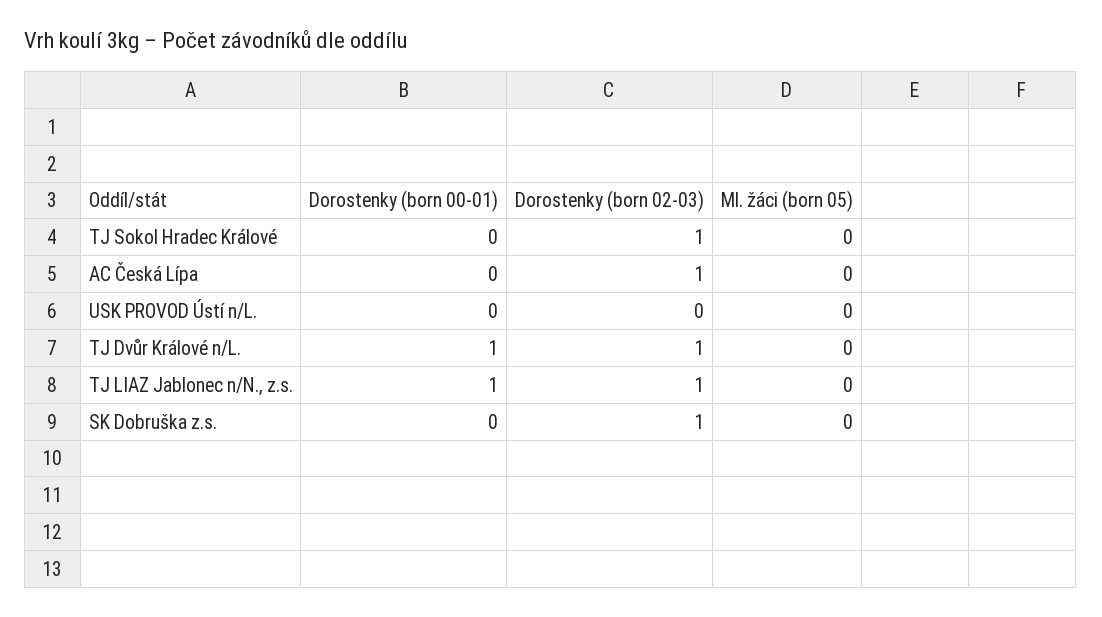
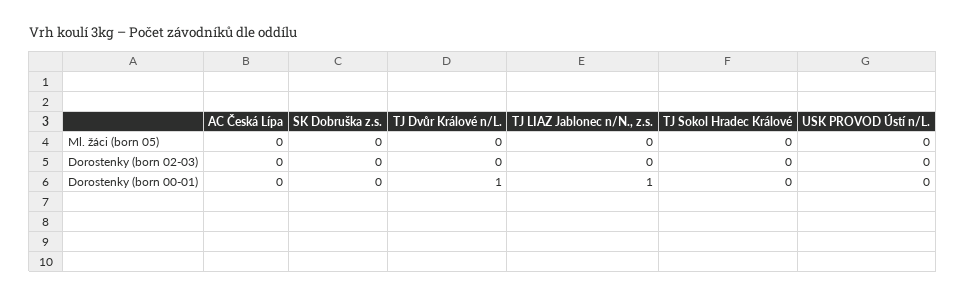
Dorostenky (born 02-03), TJ Sokol Hradec Králové: 1 -> 0
Dorostenky (born 02-03), AC Česká Lípa: 1 -> 0
Dorostenky (born 02-03), TJ Dvůr Králové n/L.: 1 -> 0
Dorostenky (born 02-03), TJ LIAZ Jablonec n/N., z.s.: 1 -> 0
Dorostenky (born 02-03), SK Dobruška z.s.: 1 -> 0

